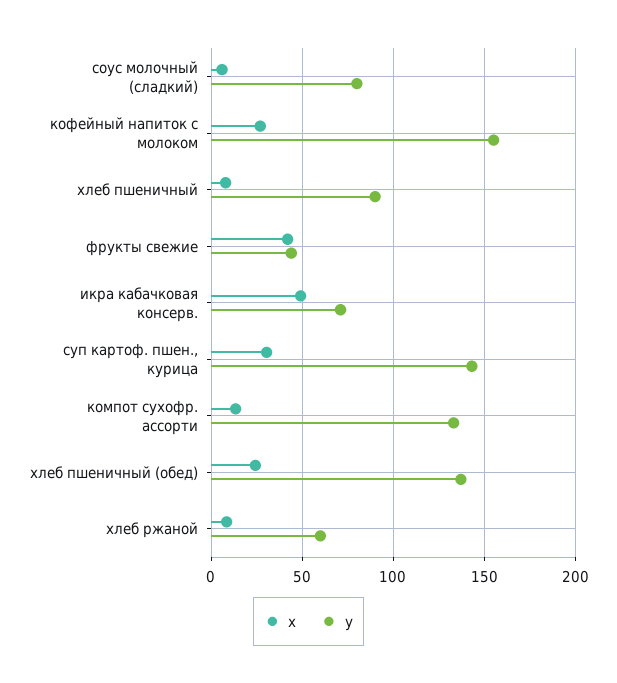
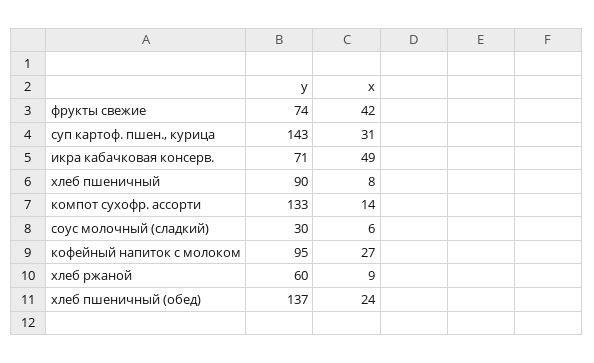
y, соус молочный (сладкий): 80 -> 30
y, кофейный напиток с молоком: 155 -> 95
y, фрукты свежие: 45 -> 74

